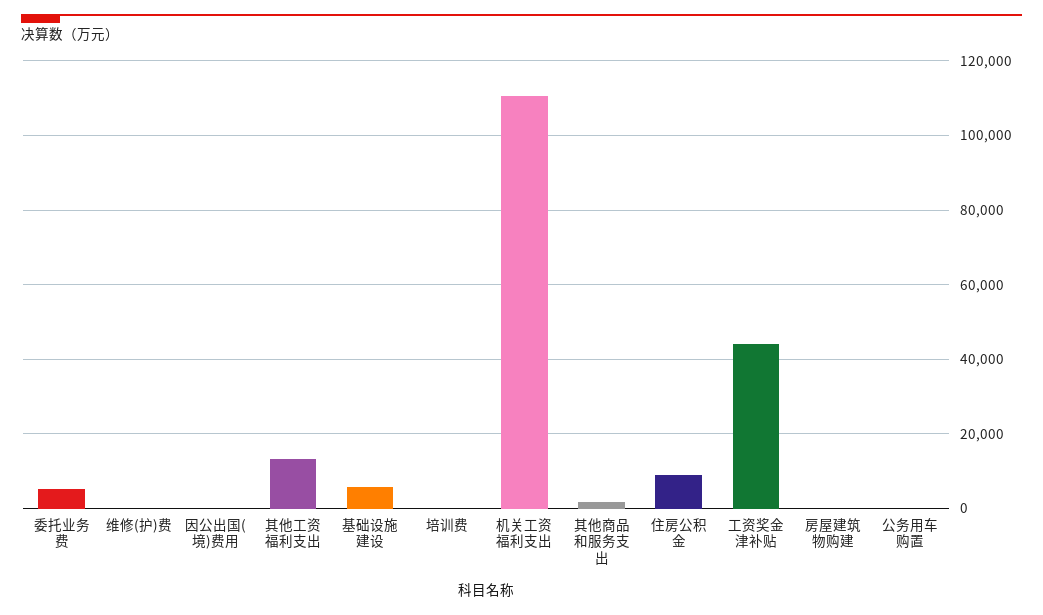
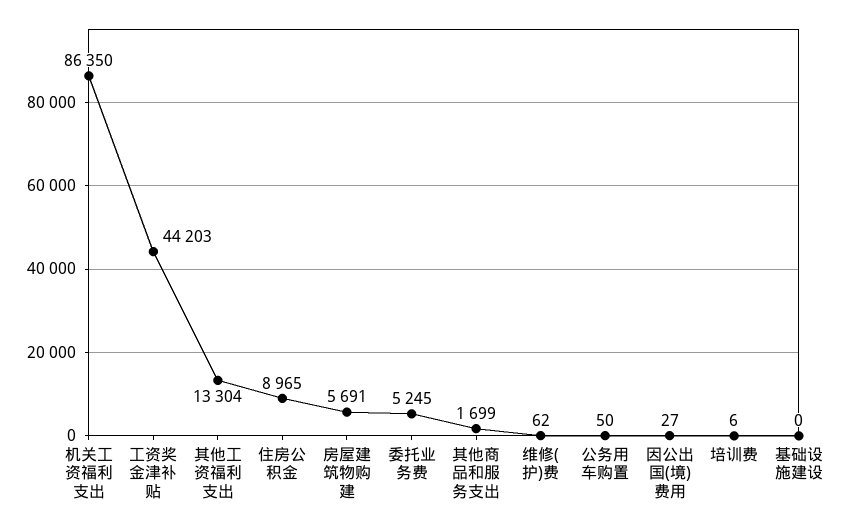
基础设施建设: 6000 -> 0
机关工资福利支出: 110000 -> 86350
房屋建筑物购建: 0 -> 5691

